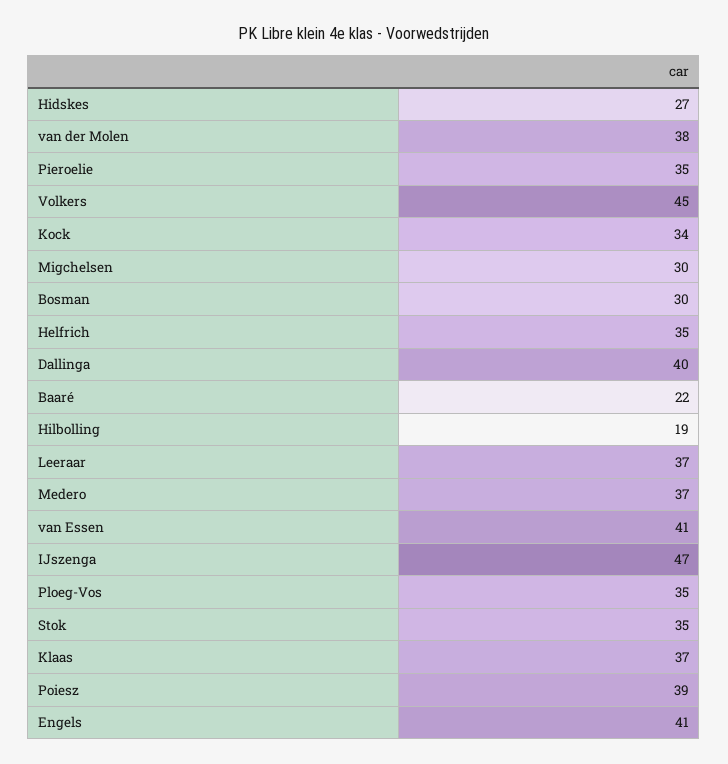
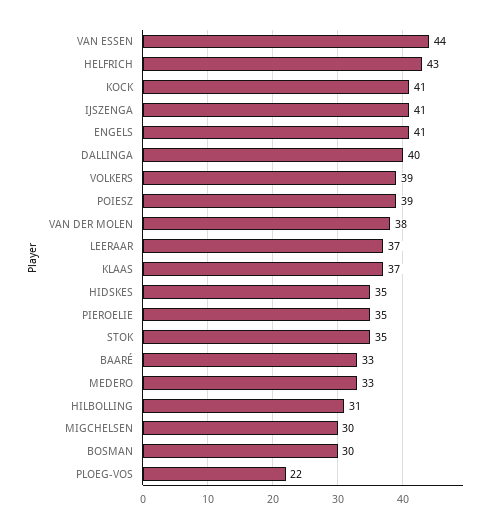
Hidskes: 27 -> 35
Volkers: 45 -> 39
Kock: 34 -> 41
Helfrich: 35 -> 43
Baaré: 22 -> 33
Hilbolling: 19 -> 31
Medero: 37 -> 33
van Essen: 41 -> 44
IJszenga: 47 -> 41
Ploeg-Vos: 35 -> 22

